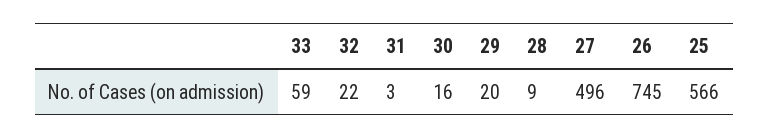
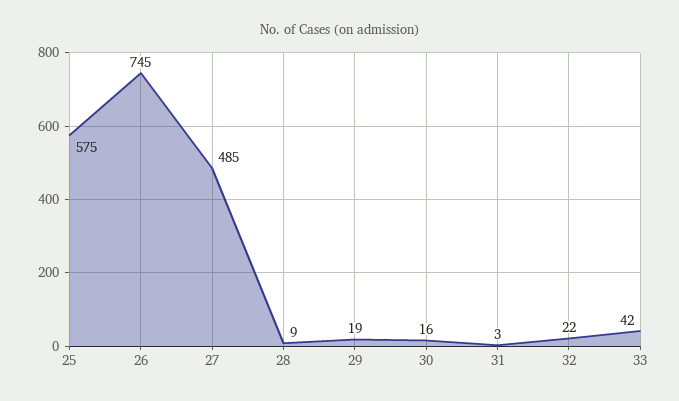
33: 59 -> 42
29: 20 -> 19
27: 496 -> 485
25: 566 -> 575

